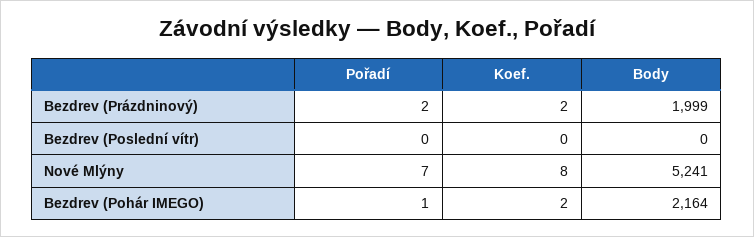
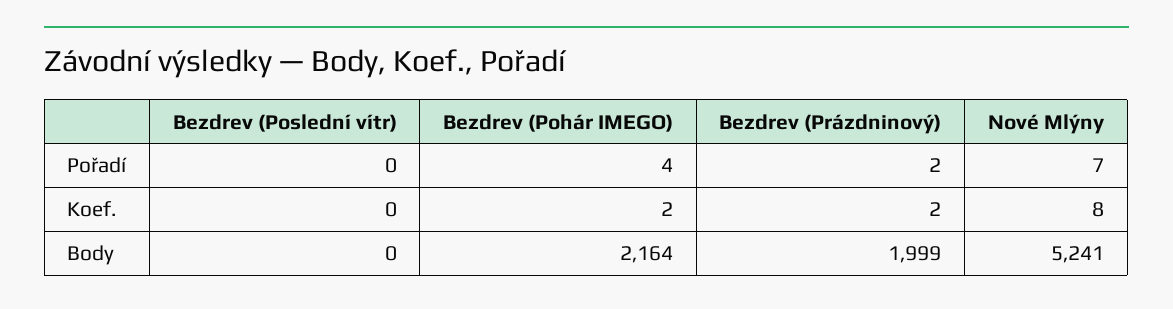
Pořadí, Bezdrev (Pohár IMEGO): 1 -> 4

